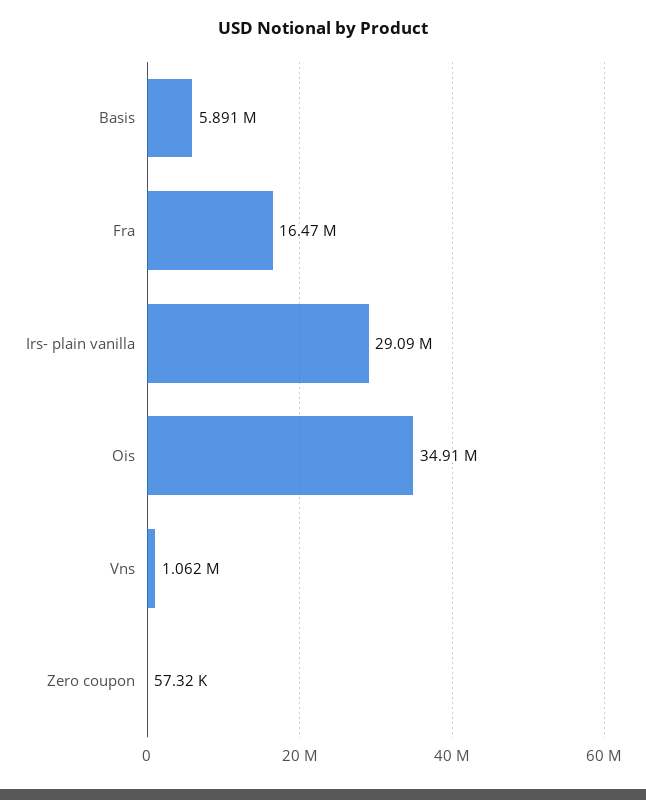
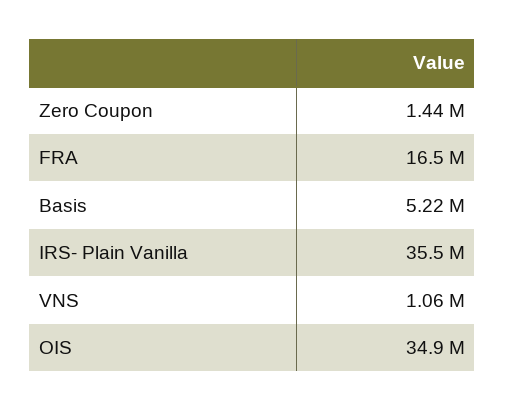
Basis: 5891000 -> 5220000
Irs- plain vanilla: 29090000 -> 35500000
Zero coupon: 57320 -> 1440000

